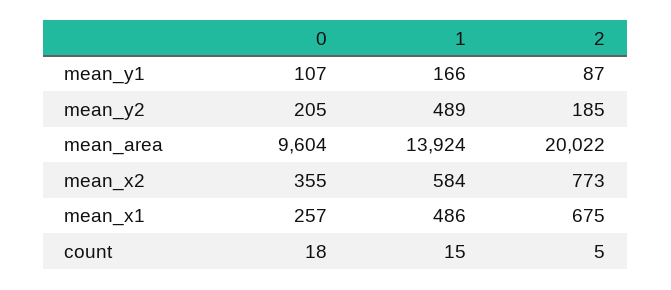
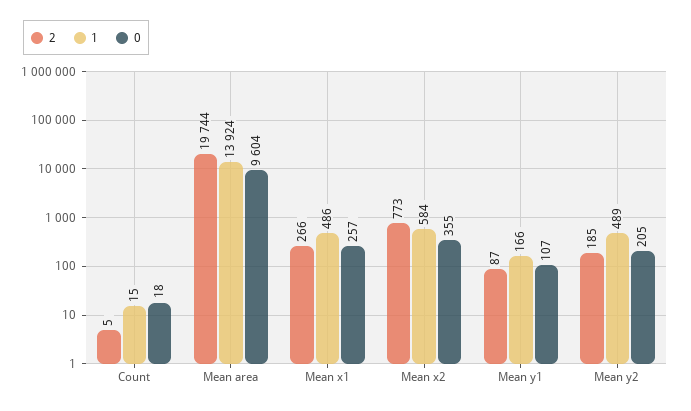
2, mean_area: 20022 -> 19744
2, mean_x1: 675 -> 266

